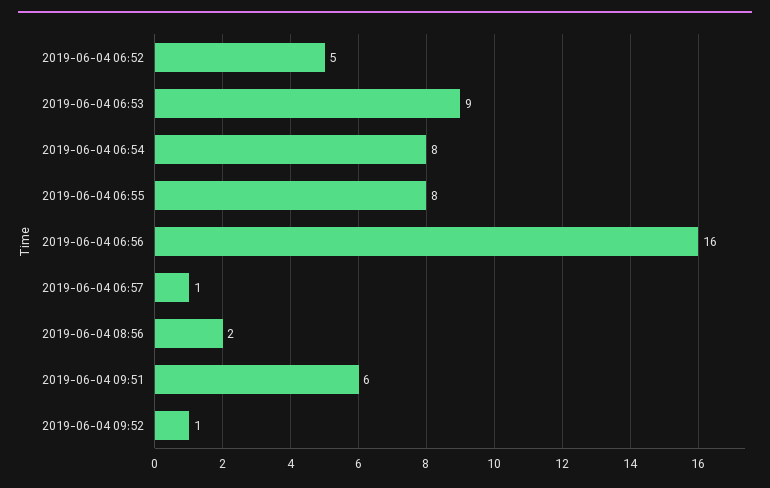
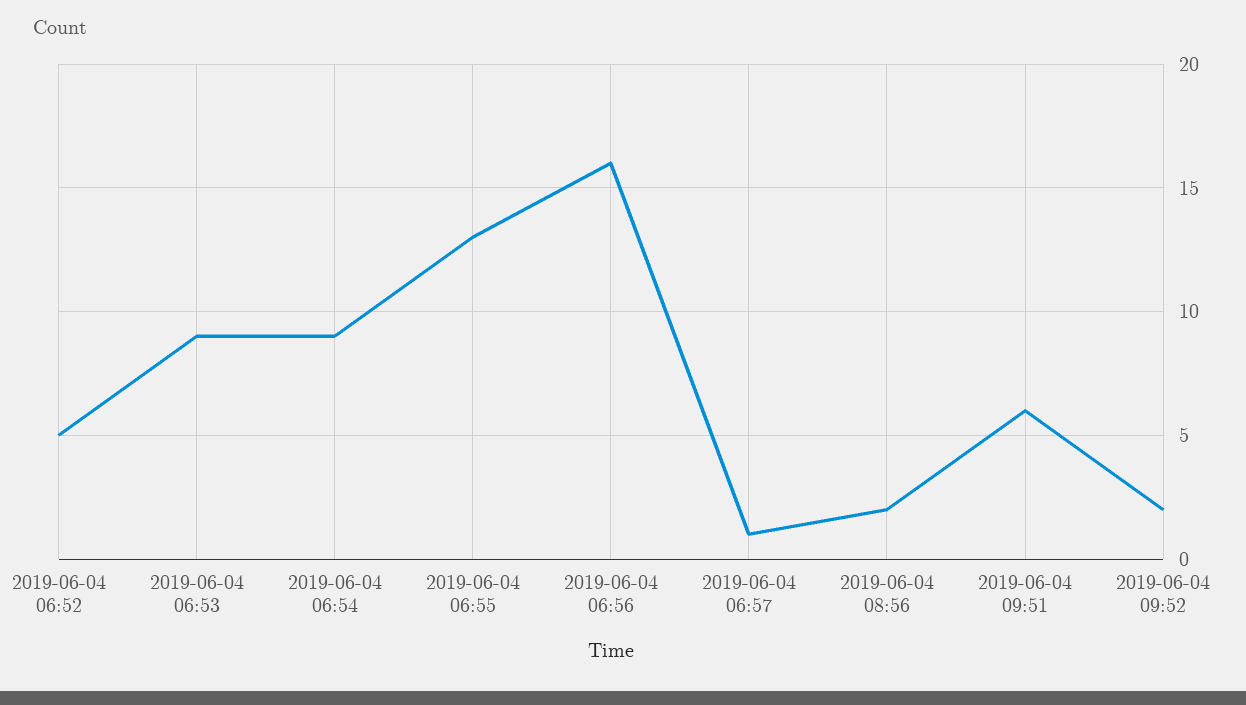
2019-06-04 06:54: 8 -> 9
2019-06-04 06:55: 8 -> 13
2019-06-04 09:52: 1 -> 2

